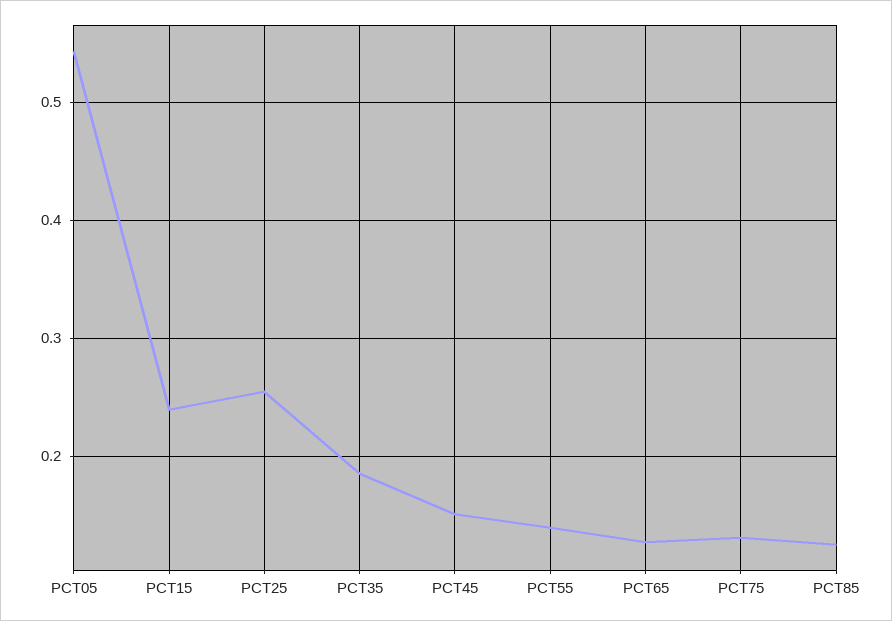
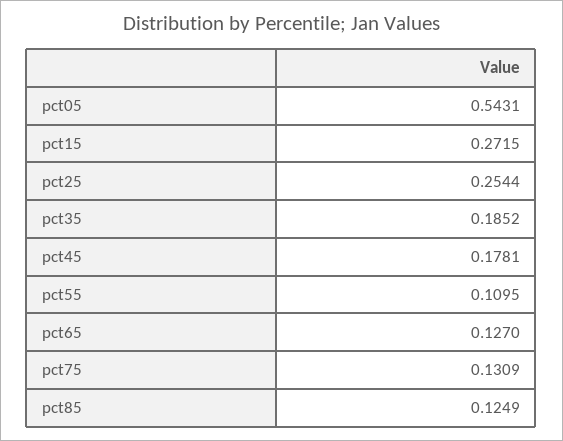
PCT15: 0.24 -> 0.2715
PCT45: 0.15 -> 0.1781
PCT55: 0.14 -> 0.1095

